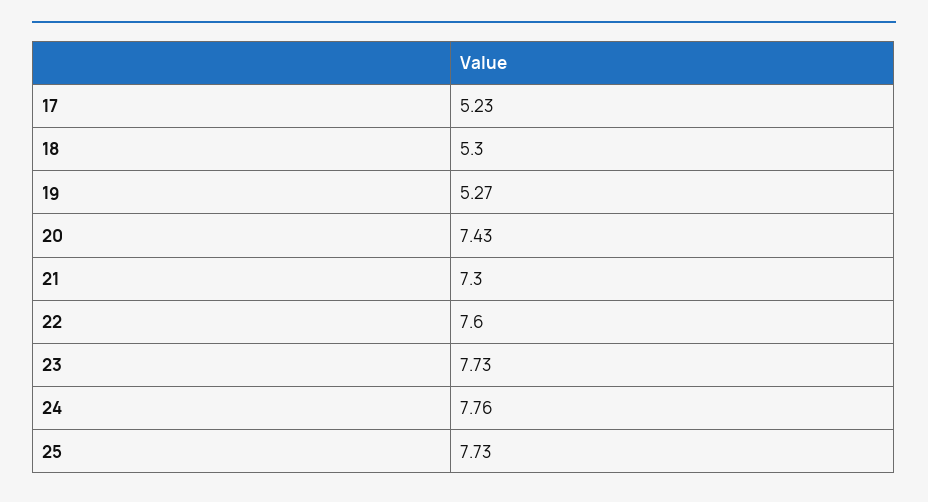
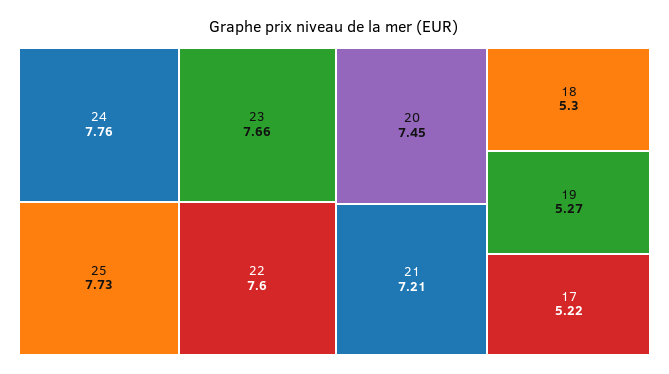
17: 5.23 -> 5.22
20: 7.43 -> 7.45
21: 7.3 -> 7.21
23: 7.73 -> 7.66

